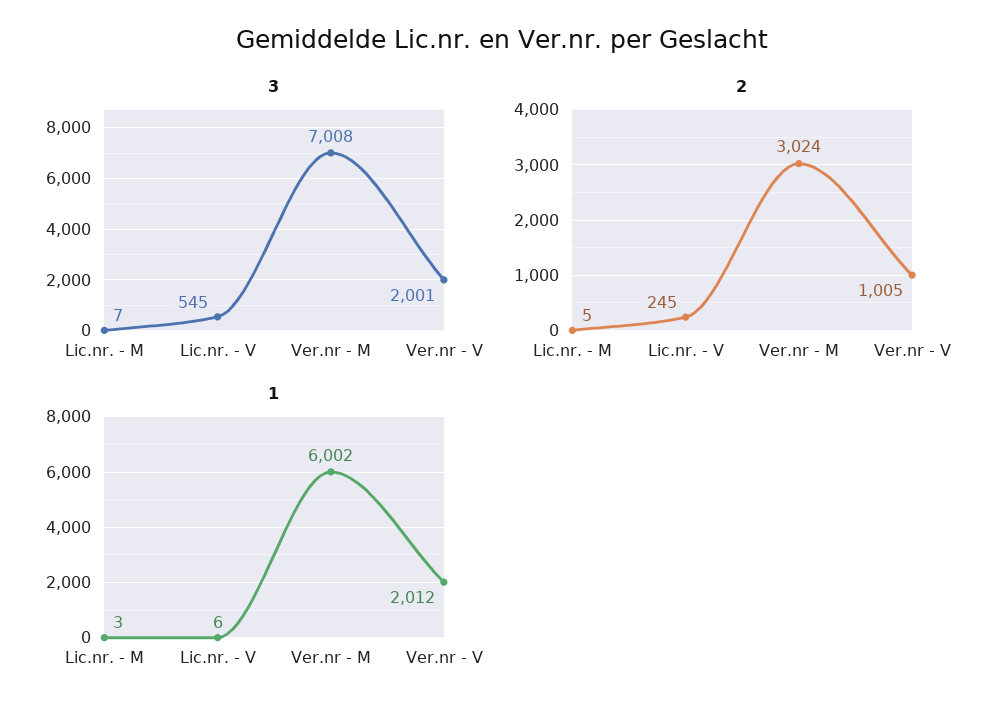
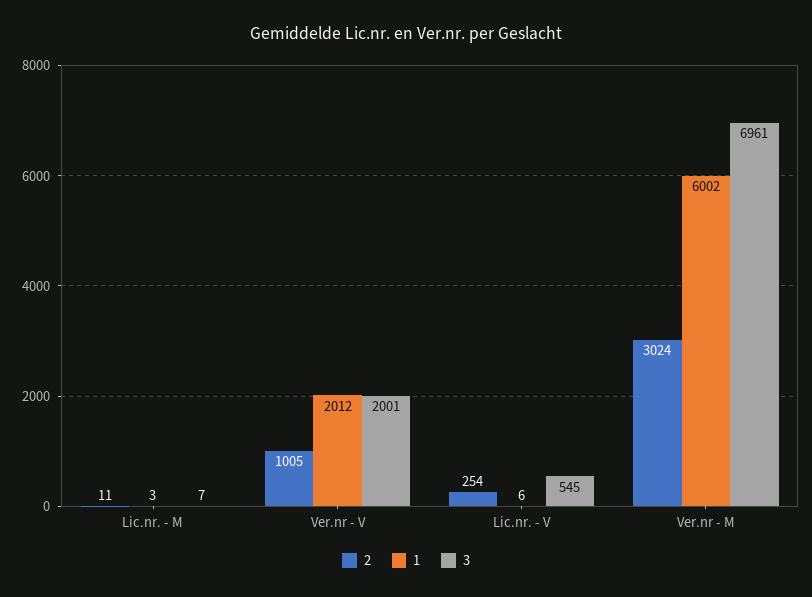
3, Ver.nr - M: 7008 -> 6961
2, Lic.nr. - M: 5 -> 11
2, Lic.nr. - V: 245 -> 254

